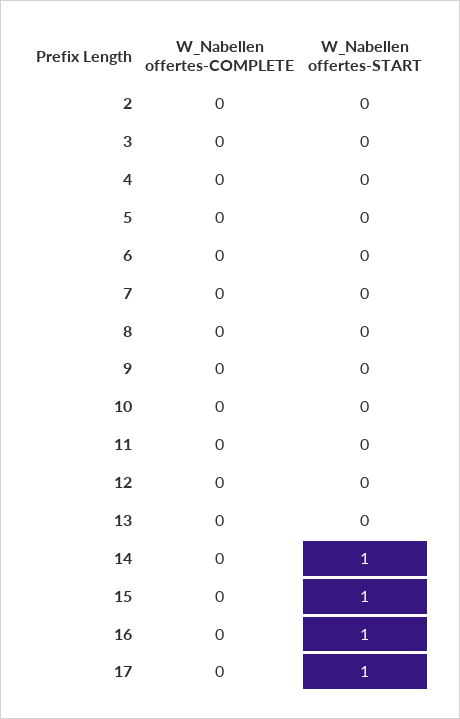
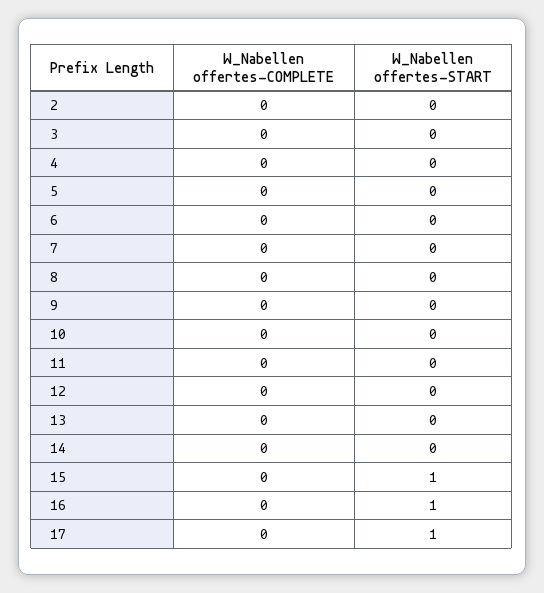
W_Nabellen offertes-START, 14: 1 -> 0

